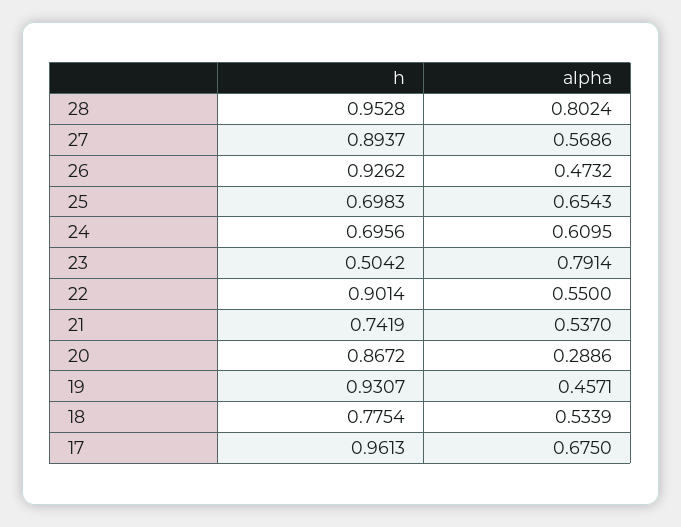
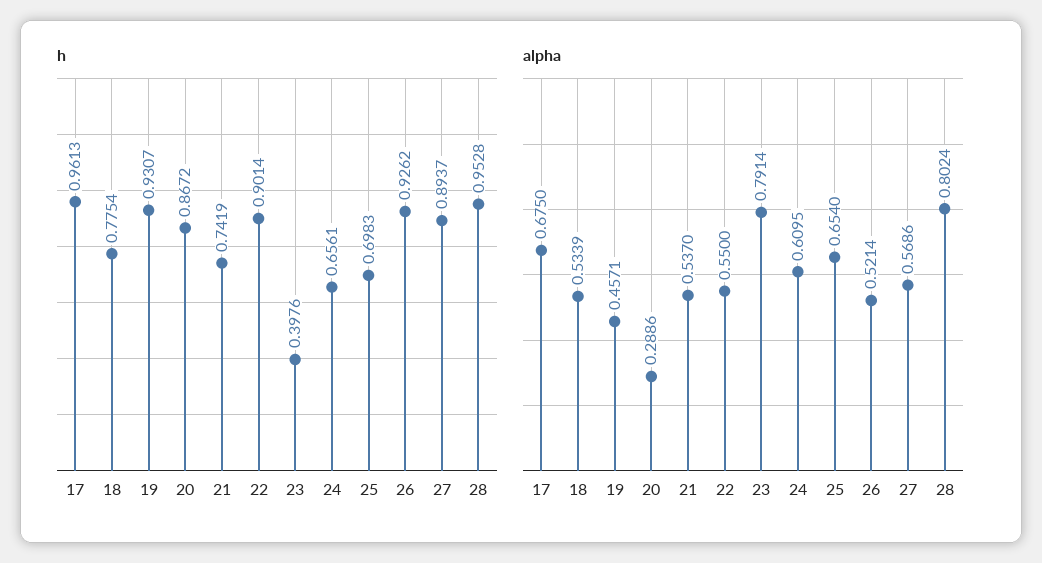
alpha, 26: 0.4732 -> 0.5214
alpha, 25: 0.6543 -> 0.654
h, 24: 0.6956 -> 0.6561
h, 23: 0.5042 -> 0.3976

